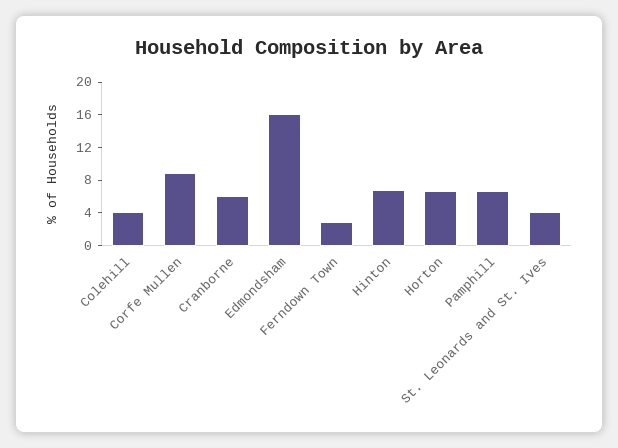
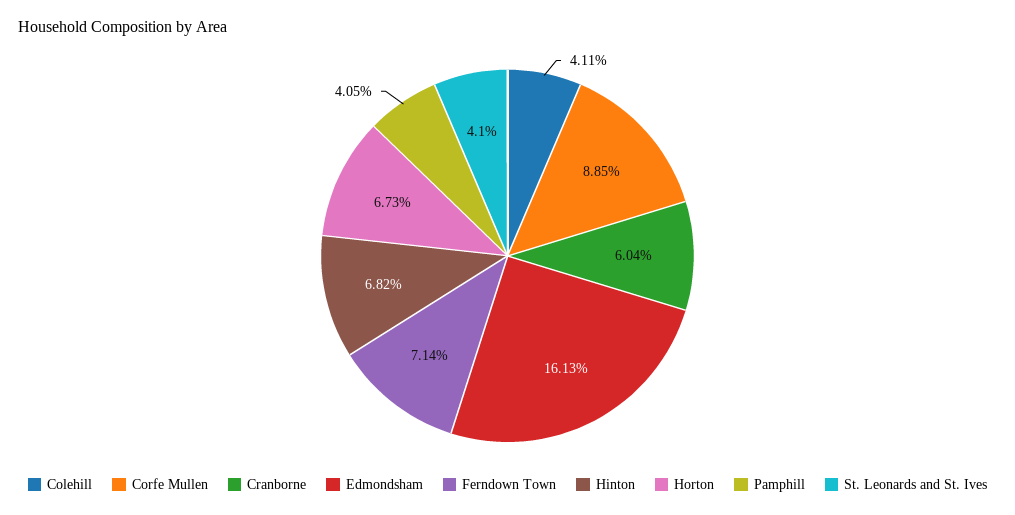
Ferndown Town: 3 -> 7.14
Pamphill: 7 -> 4.05

